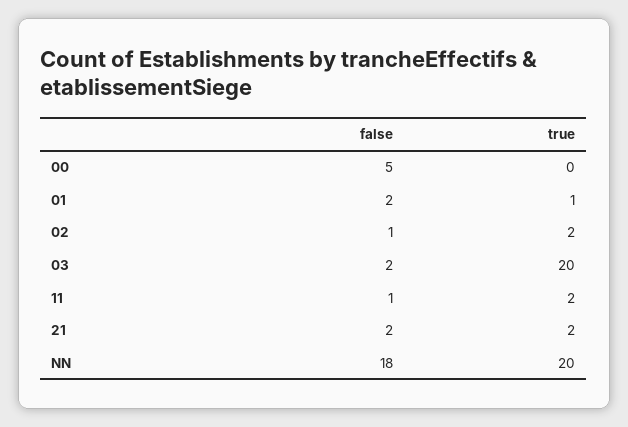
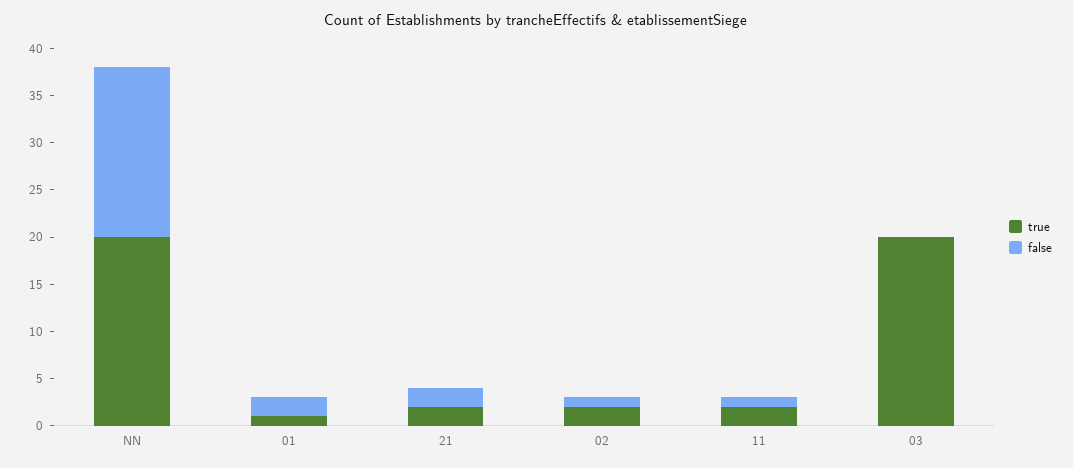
false, 00: 5 -> none
true, 00: 0 -> none
false, 03: 2 -> 0

